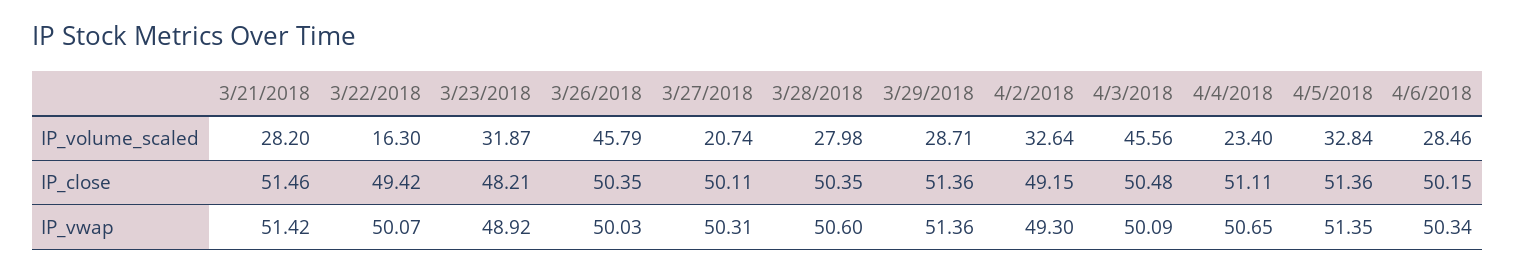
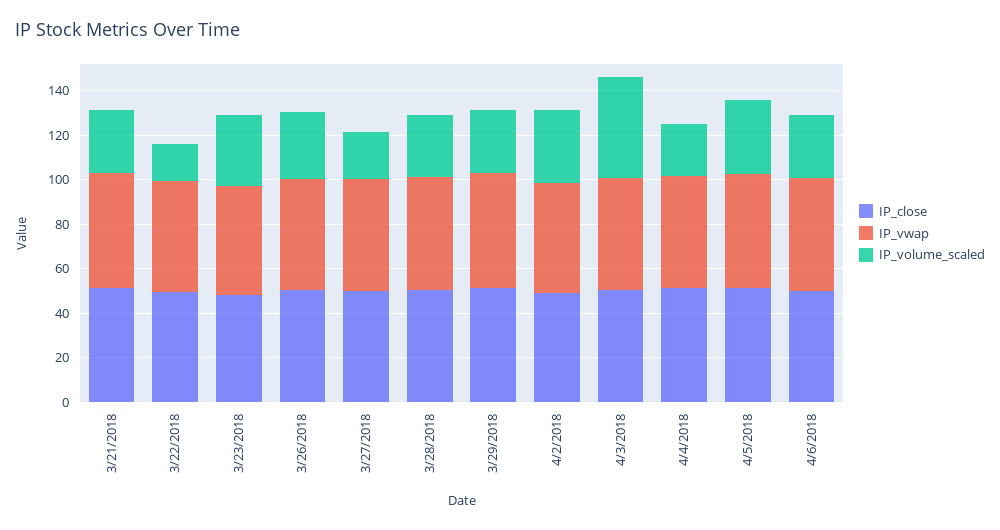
IP_volume_scaled, 3/26/2018: 45.79 -> 30

